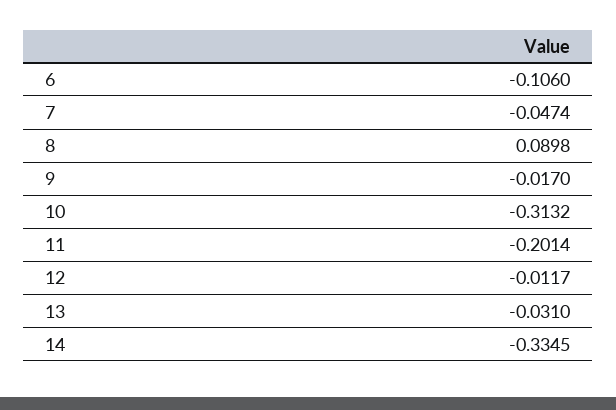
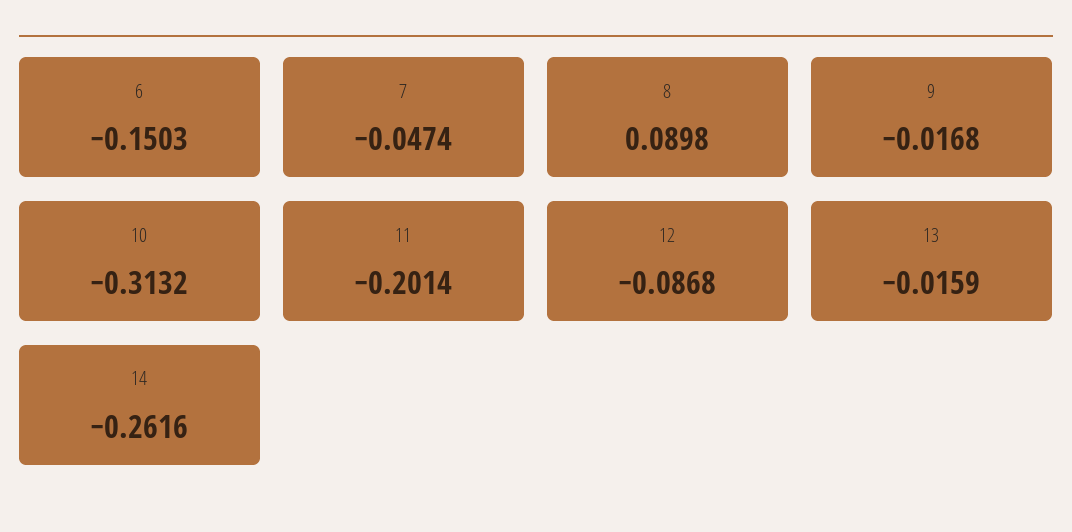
6: -0.106 -> -0.1503
9: -0.017 -> -0.0168
12: -0.0117 -> -0.0868
13: -0.031 -> -0.0159
14: -0.3345 -> -0.2616

